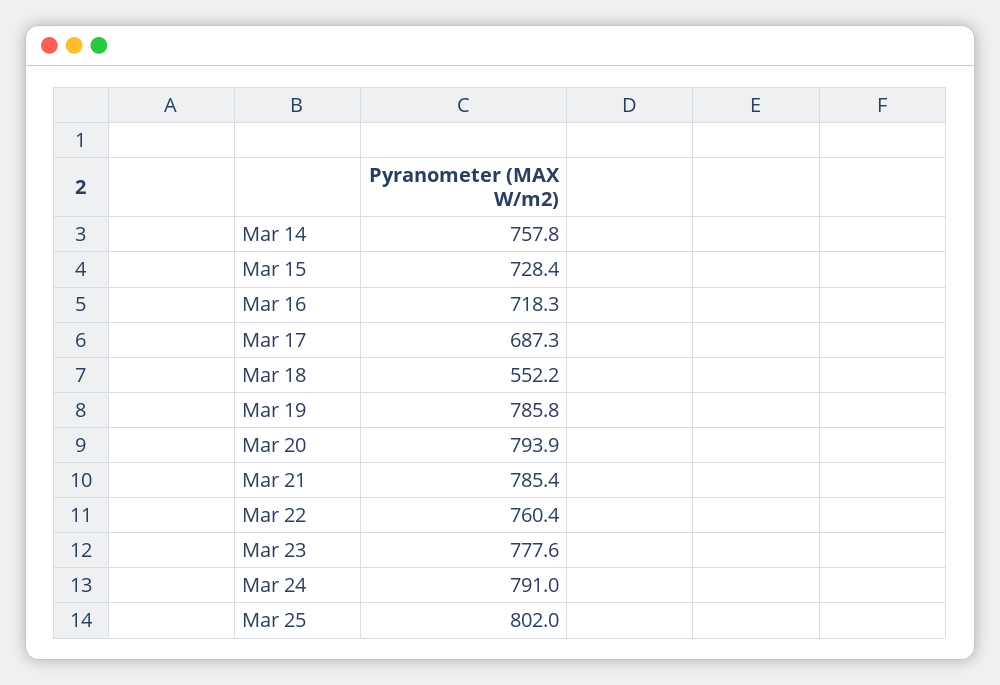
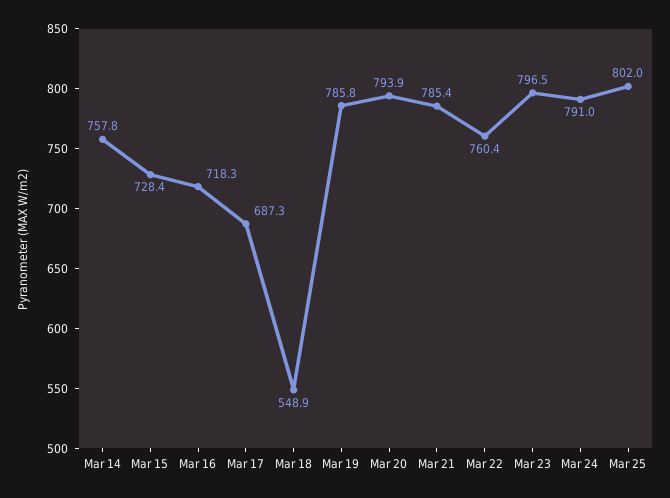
Mar 18: 552.2 -> 548.9
Mar 23: 777.6 -> 796.5

